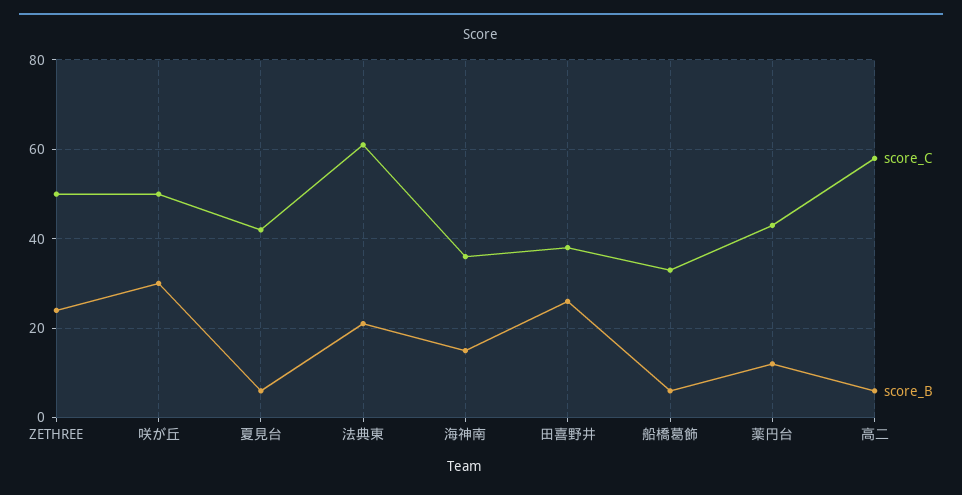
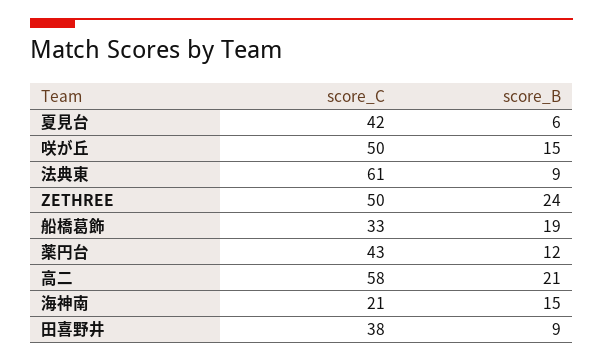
score_B, 咲が丘: 30 -> 15
score_B, 法典東: 20 -> 9
score_C, 海神南: 35 -> 21
score_B, 田喜野井: 25 -> 9
score_B, 船橋葛飾: 5 -> 19
score_B, 高二: 5 -> 21

